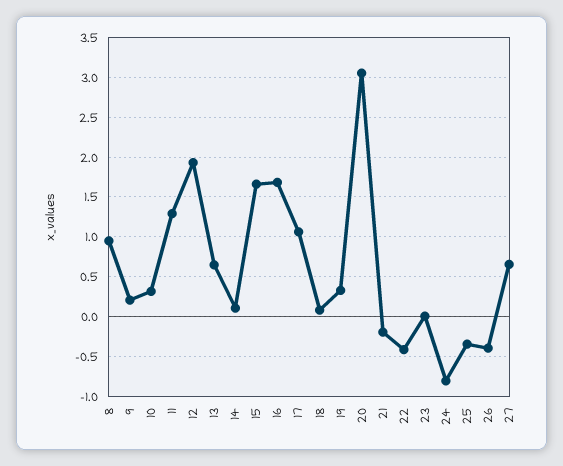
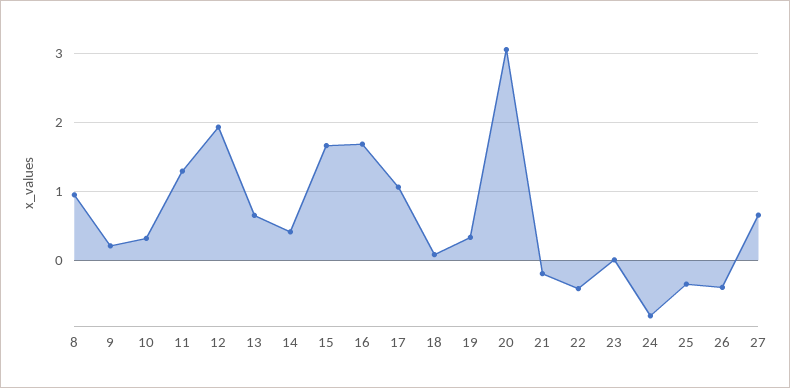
14: 0.1 -> 0.4

